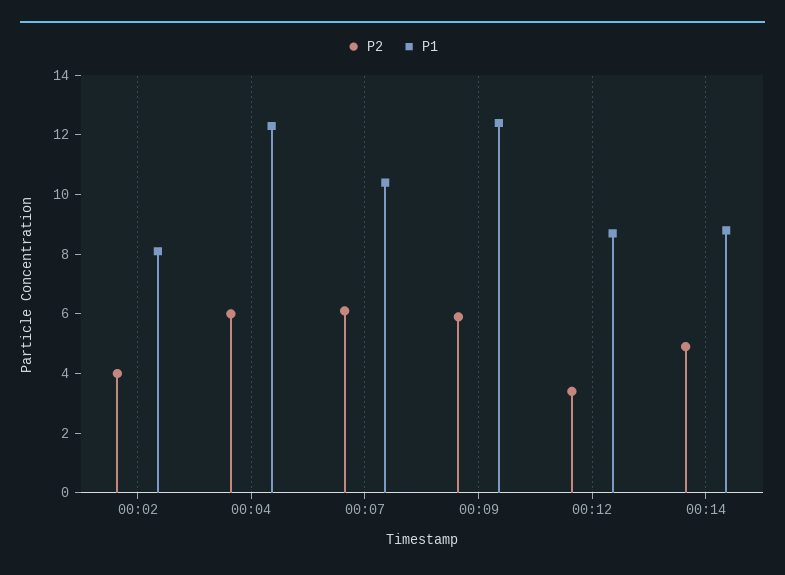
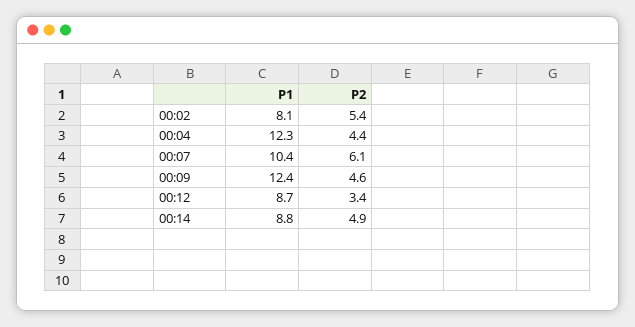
P2, 00:02: 4 -> 5.4
P2, 00:04: 6 -> 4.4
P2, 00:09: 6 -> 4.6

